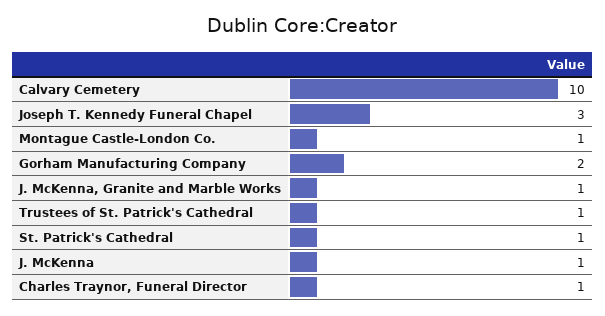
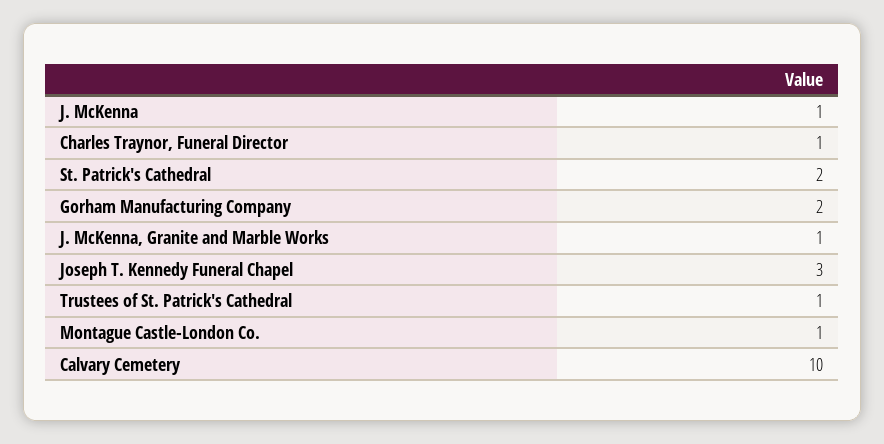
St. Patrick's Cathedral: 1 -> 2

